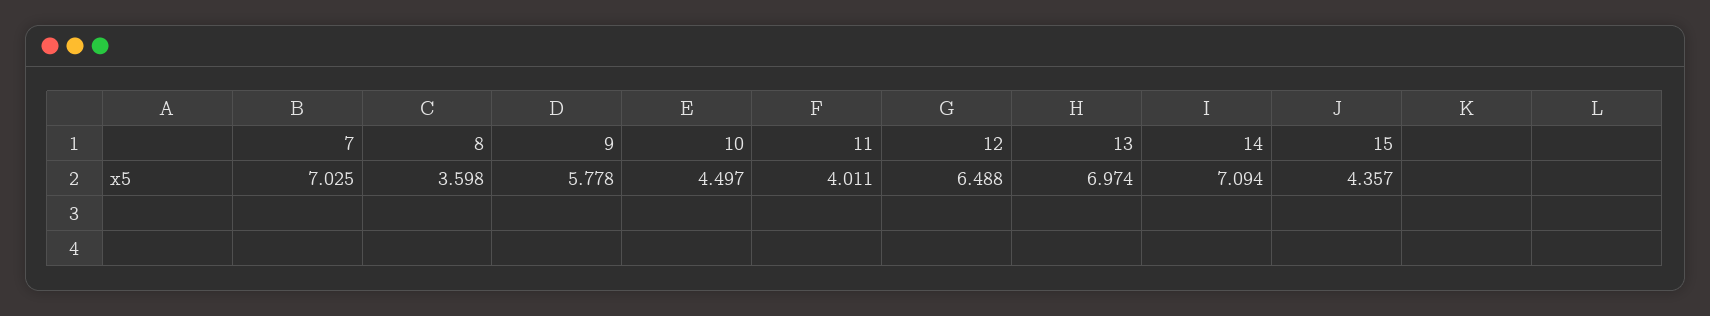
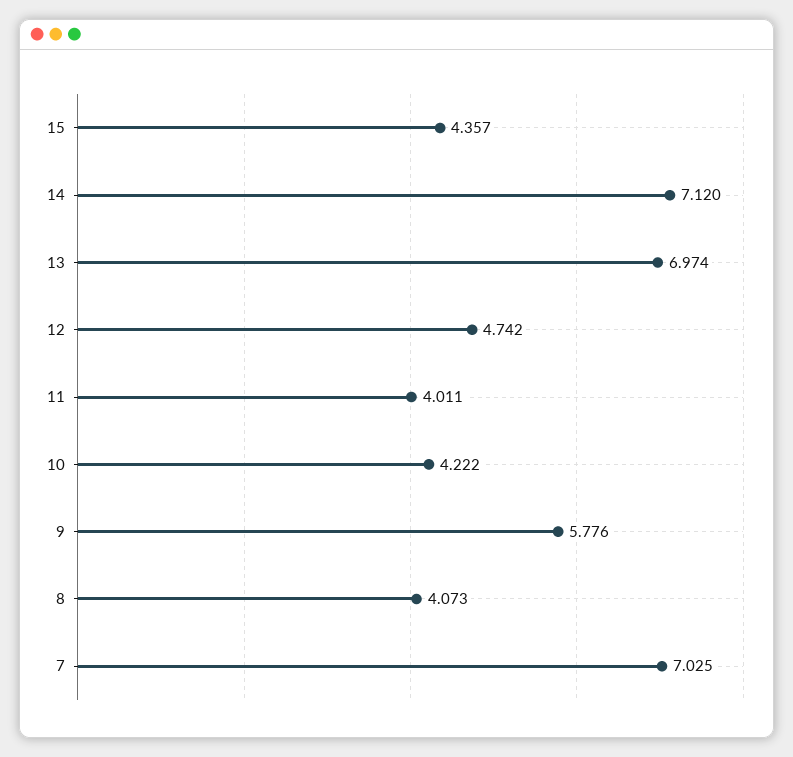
8: 3.598 -> 4.073
9: 5.778 -> 5.776
10: 4.497 -> 4.222
12: 6.488 -> 4.742
14: 7.094 -> 7.12

